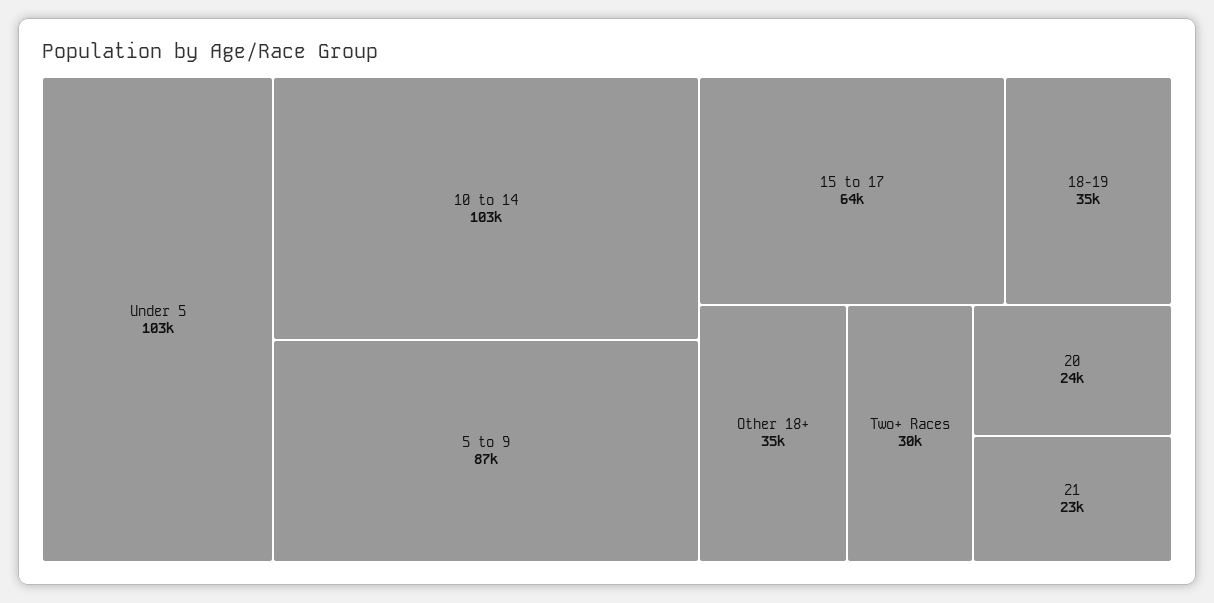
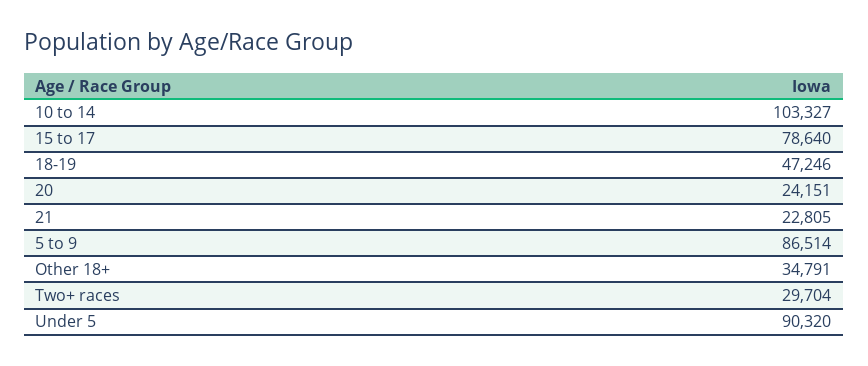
Under 5: 103000 -> 90320
15 to 17: 64000 -> 78640
18-19: 35000 -> 47246

